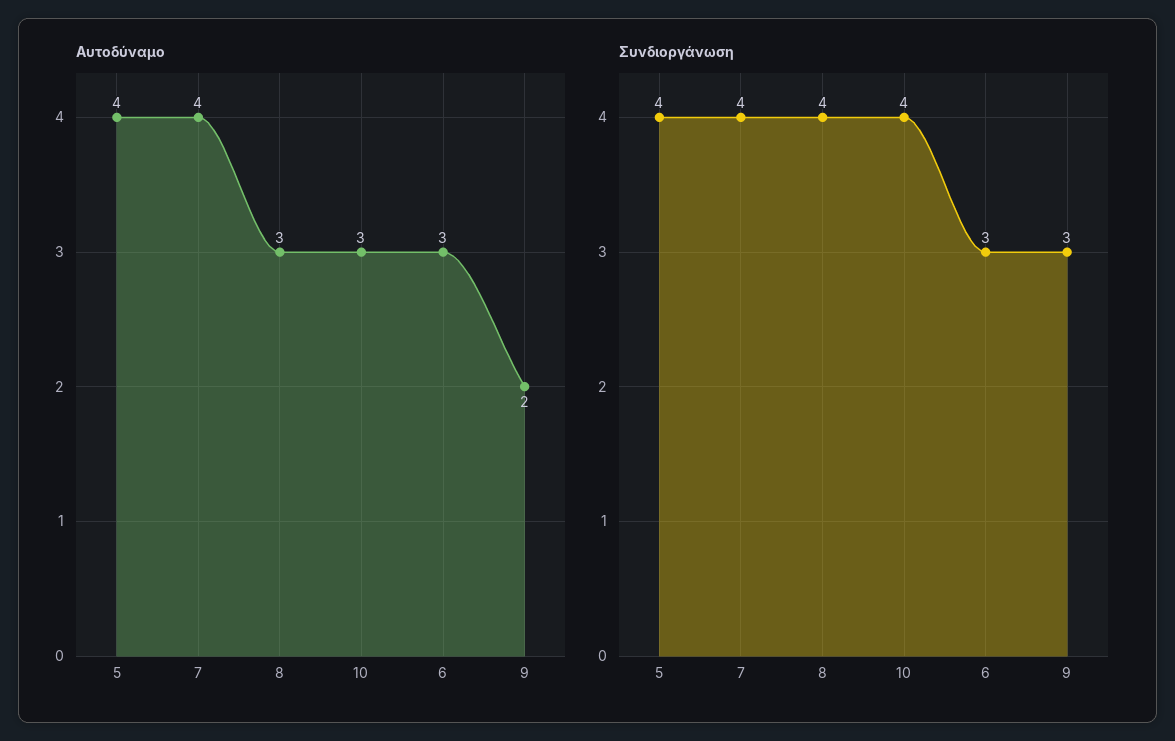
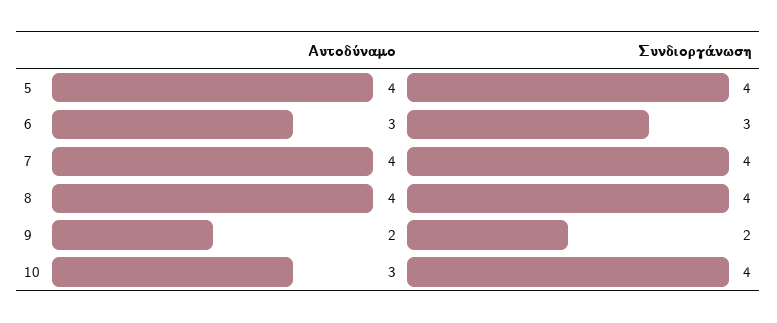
Αυτοδύναμο, 8: 3 -> 4
Συνδιοργάνωση, 9: 3 -> 2

